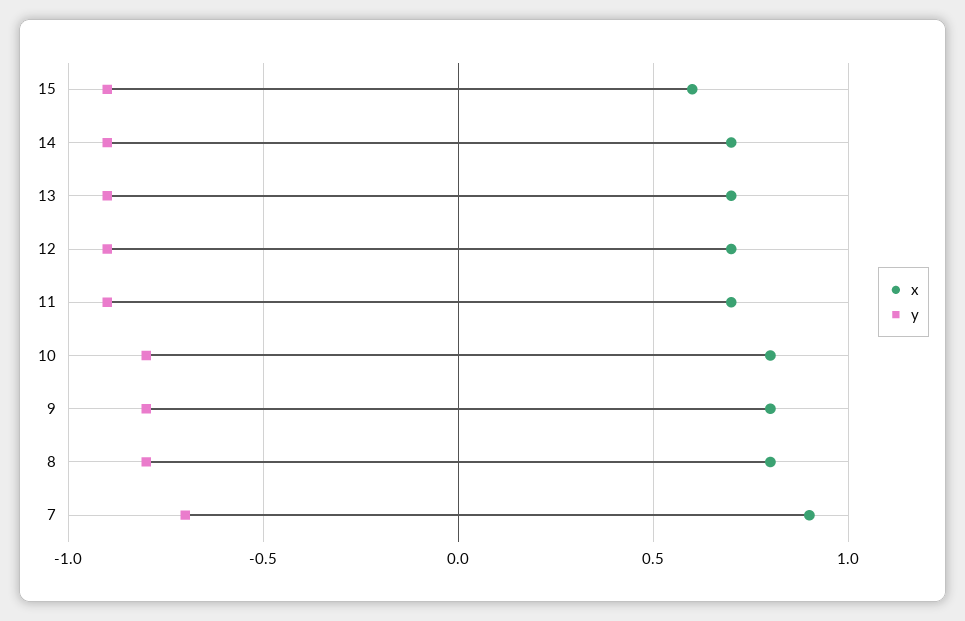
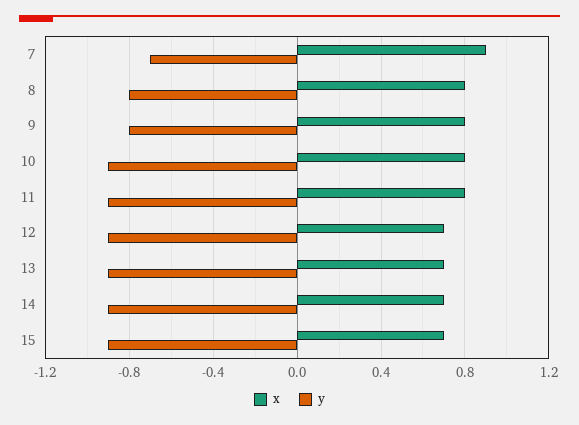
x, 15: 0.6 -> 0.7
x, 11: 0.7 -> 0.8
y, 10: -0.8 -> -0.9

